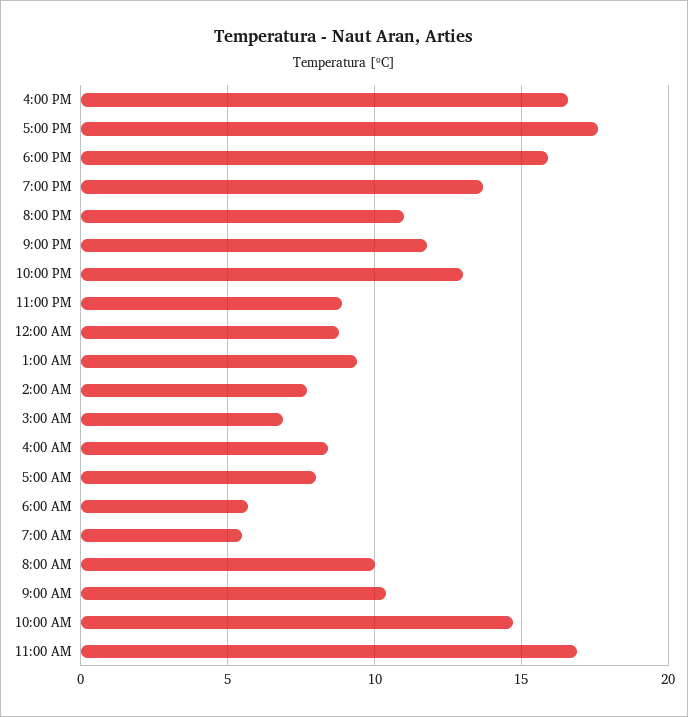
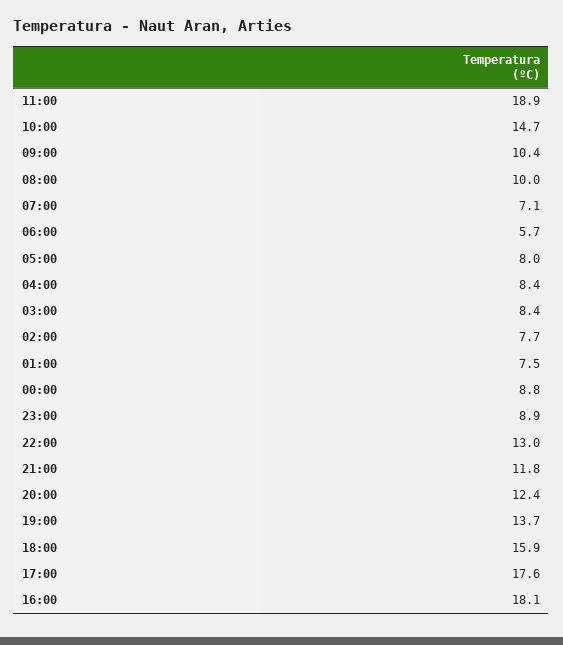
4:00 PM: 16.5 -> 18.1
8:00 PM: 11 -> 12.4
1:00 AM: 9.5 -> 7.5
3:00 AM: 7 -> 8.4
7:00 AM: 5.5 -> 7.1
11:00 AM: 17 -> 18.9

